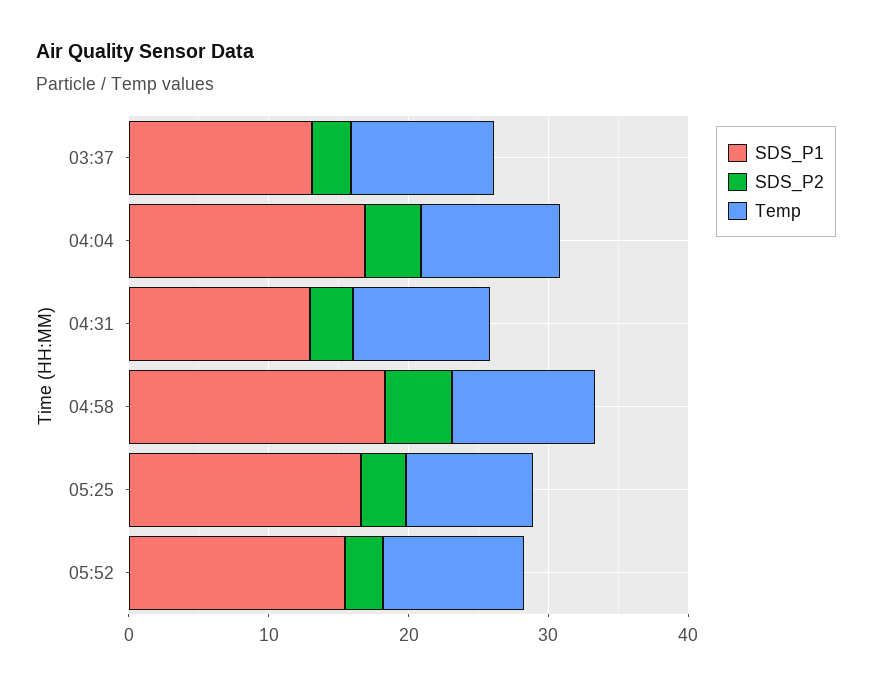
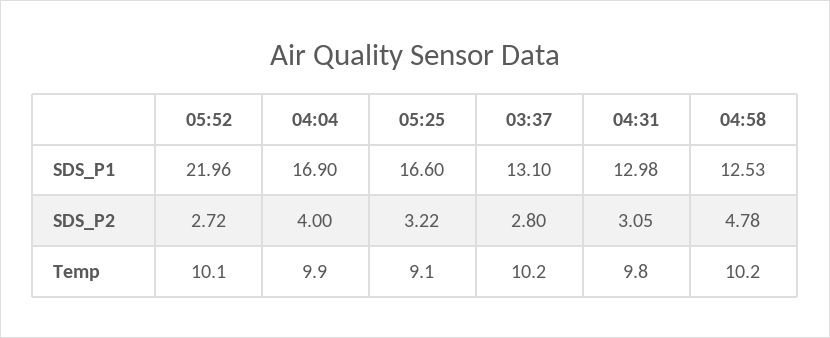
SDS_P1, 04:58: 18 -> 12.53
SDS_P1, 05:52: 16 -> 21.96

